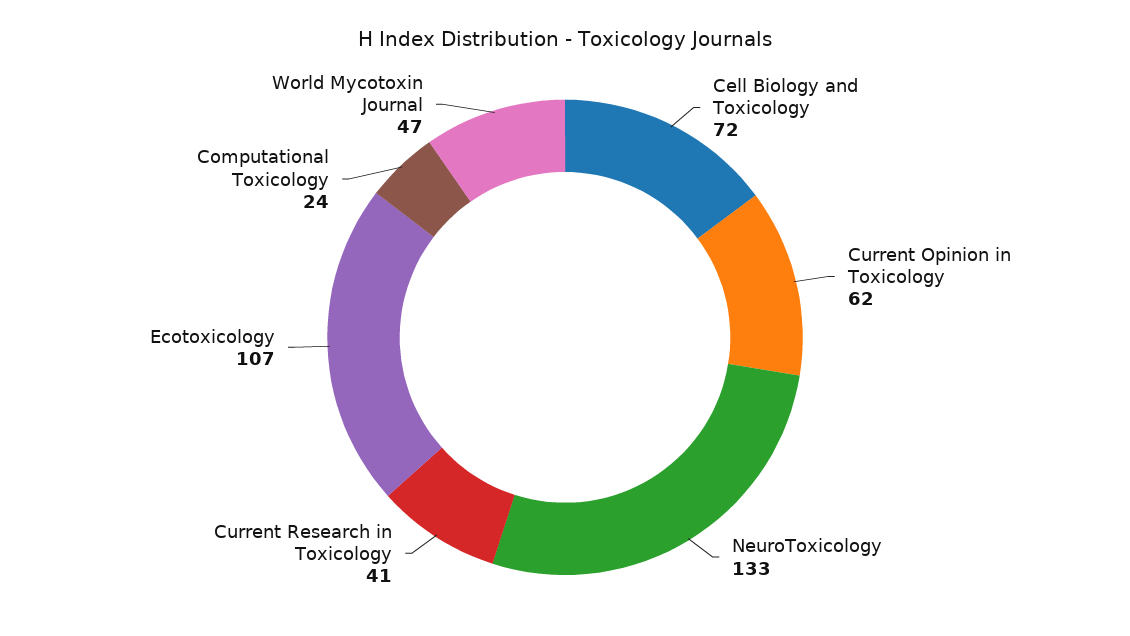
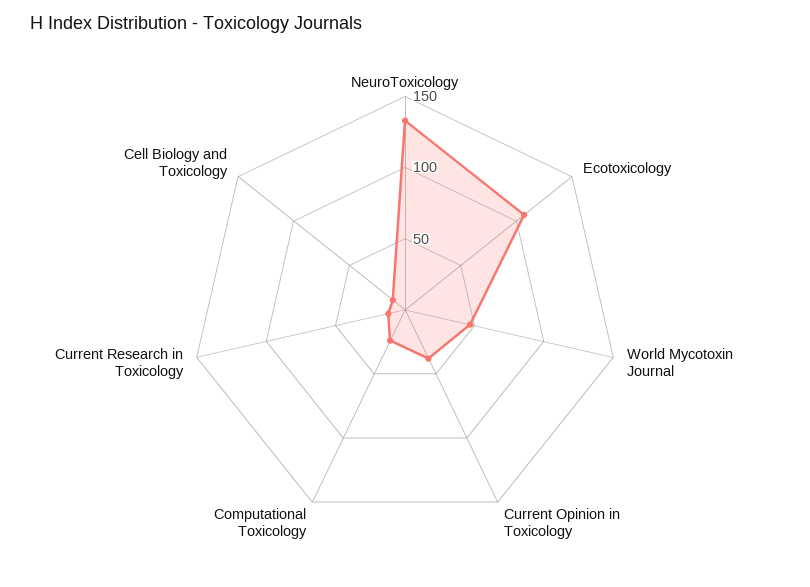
Cell Biology and Toxicology: 72 -> 10
Current Opinion in Toxicology: 62 -> 40
Current Research in Toxicology: 41 -> 10

